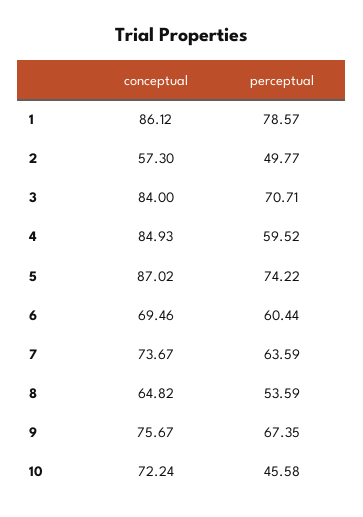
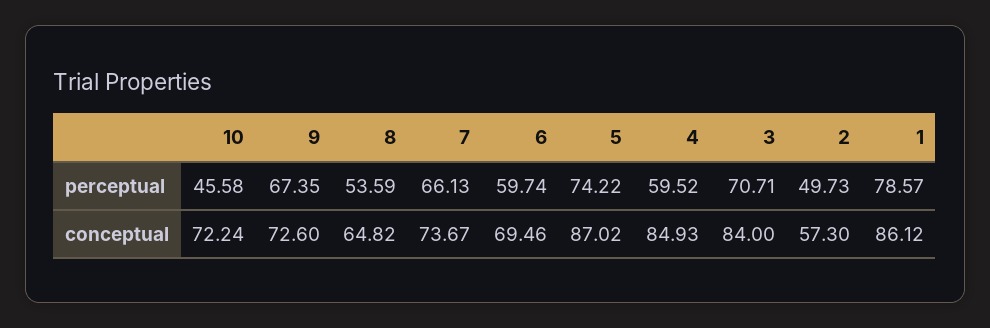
perceptual, 2: 49.77 -> 49.73
perceptual, 6: 60.44 -> 59.74
perceptual, 7: 63.59 -> 66.13
conceptual, 9: 75.67 -> 72.6

